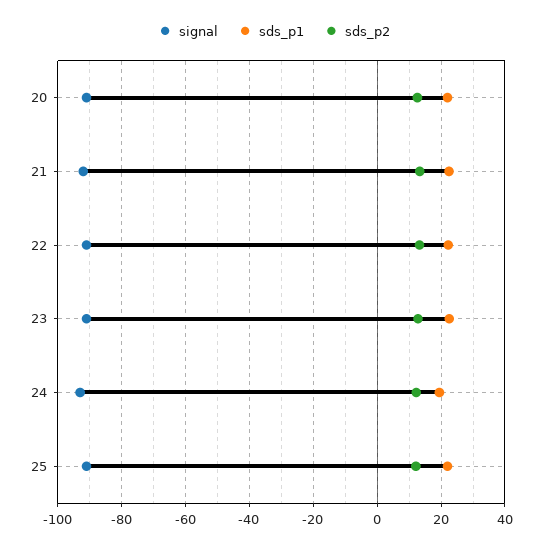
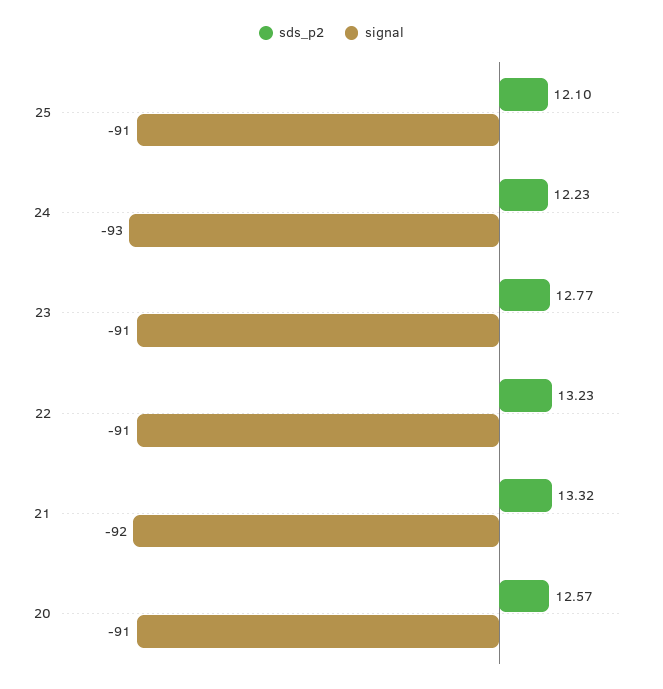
sds_p1, 20: 22 -> none
sds_p1, 21: 22 -> none
sds_p1, 22: 22 -> none
sds_p1, 23: 22 -> none
sds_p1, 24: 20 -> none
sds_p1, 25: 22 -> none

